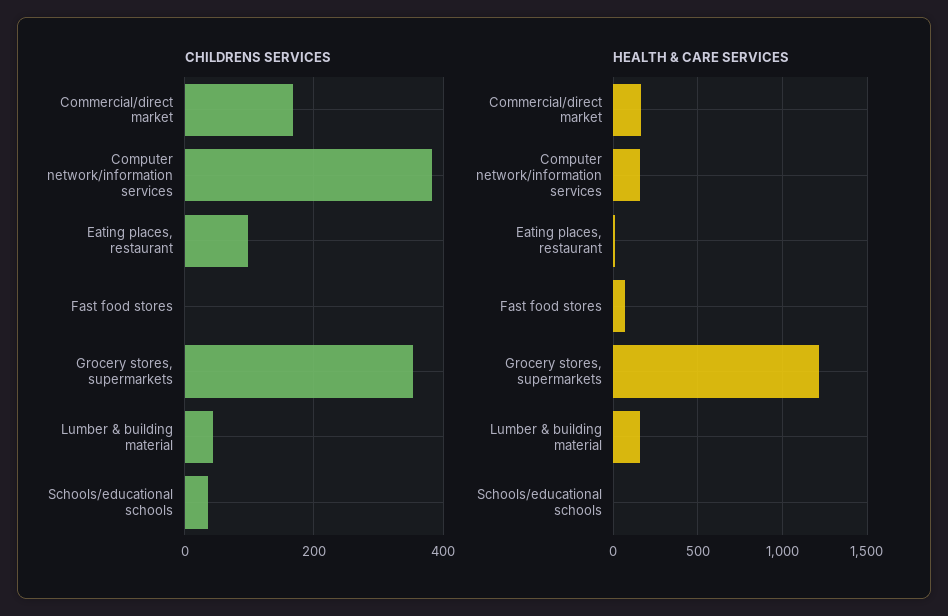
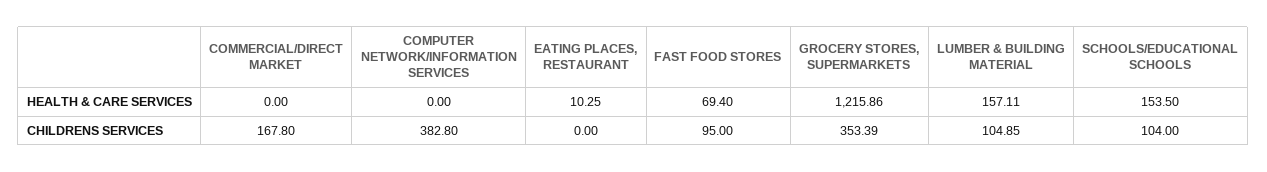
CHILDRENS SERVICES, Eating places, restaurant: 100 -> 0
CHILDRENS SERVICES, Fast food stores: 0 -> 95
CHILDRENS SERVICES, Lumber & building material: 40 -> 104.85
CHILDRENS SERVICES, Schools/educational schools: 40 -> 104
HEALTH & CARE SERVICES, Commercial/direct market: 150 -> 0
HEALTH & CARE SERVICES, Computer network/information services: 150 -> 0
HEALTH & CARE SERVICES, Schools/educational schools: 0 -> 153.5

